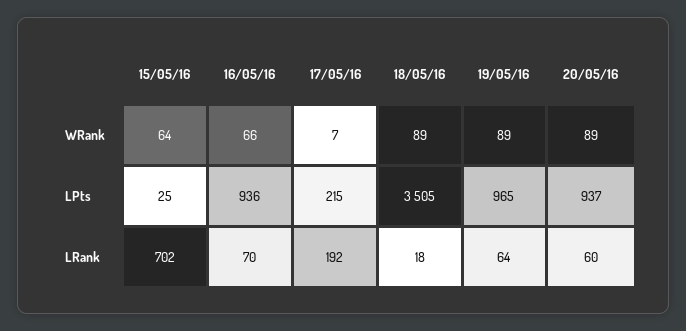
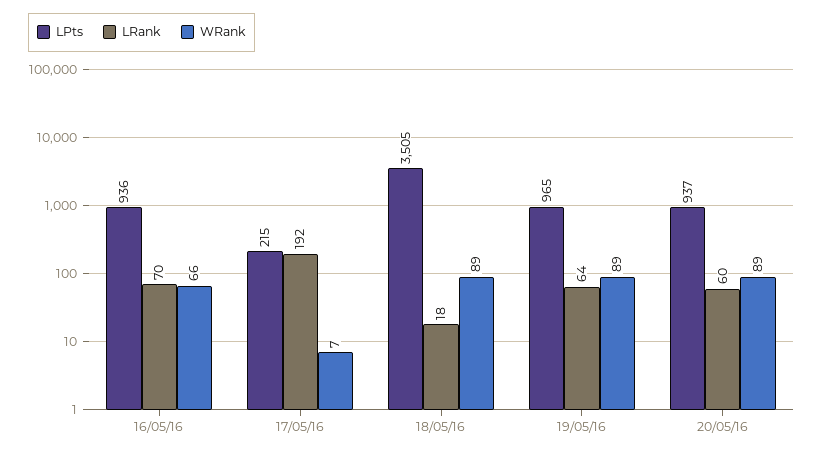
WRank, 15/05/16: 64 -> none
LPts, 15/05/16: 25 -> none
LRank, 15/05/16: 702 -> none

